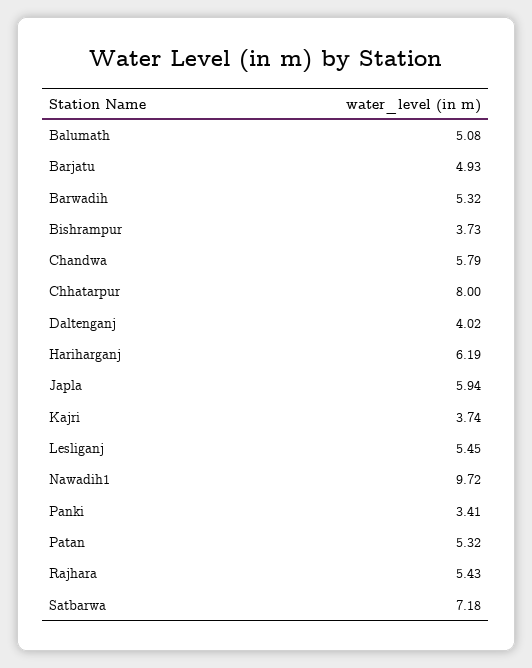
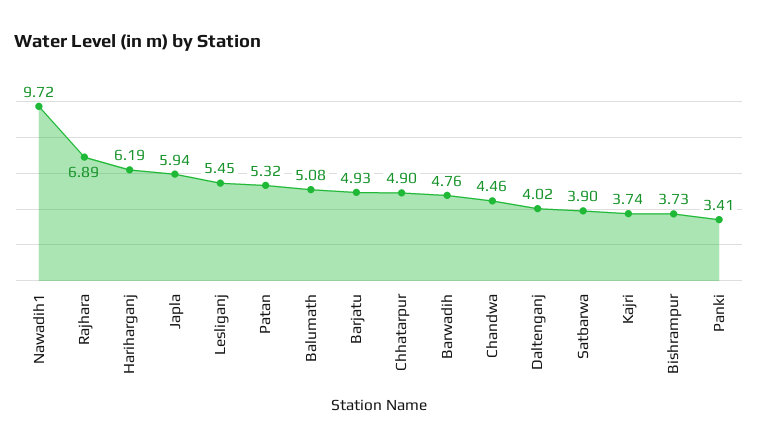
Barwadih: 5.32 -> 4.76
Chandwa: 5.79 -> 4.46
Chhatarpur: 8 -> 4.9
Rajhara: 5.43 -> 6.89
Satbarwa: 7.18 -> 3.9

